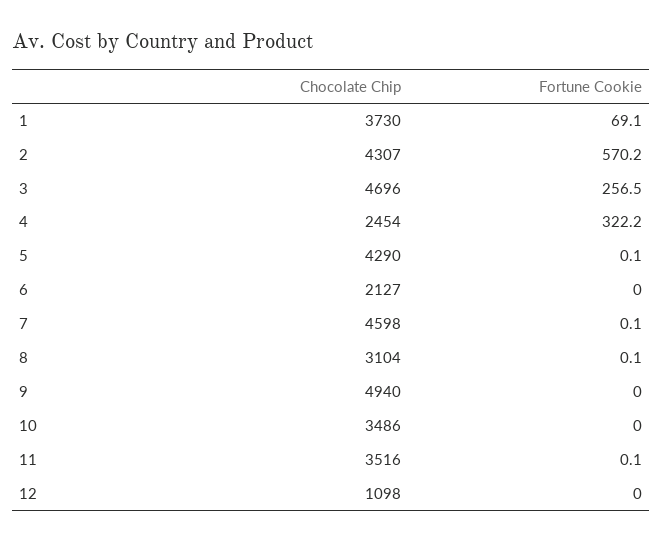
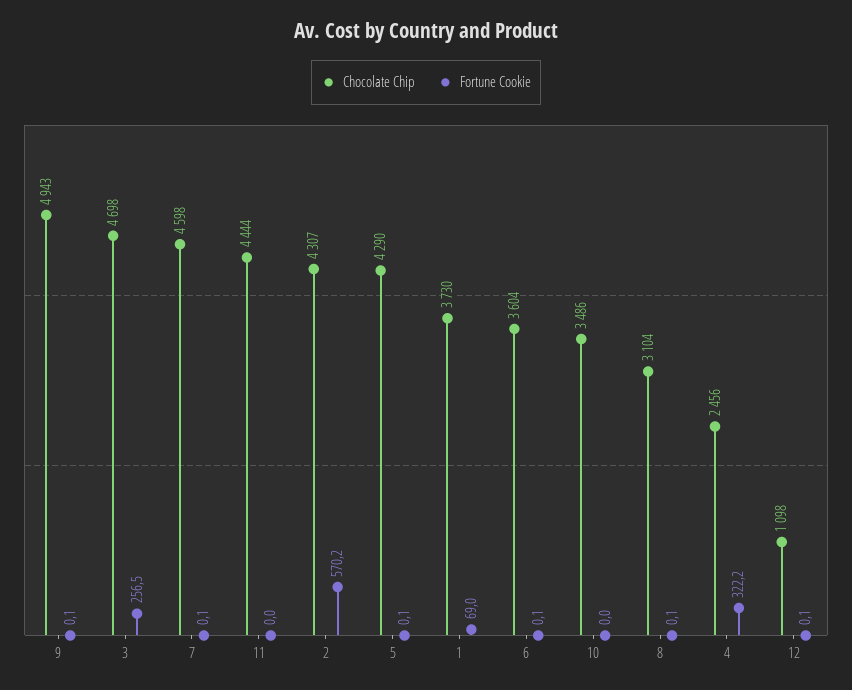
Fortune Cookie, 1: 69.1 -> 69
Chocolate Chip, 3: 4696 -> 4698
Chocolate Chip, 4: 2454 -> 2456
Chocolate Chip, 6: 2127 -> 3604
Fortune Cookie, 6: 0 -> 0.1
Chocolate Chip, 9: 4940 -> 4943
Fortune Cookie, 9: 0 -> 0.1
Chocolate Chip, 11: 3516 -> 4444
Fortune Cookie, 11: 0.1 -> 0
Fortune Cookie, 12: 0 -> 0.1

